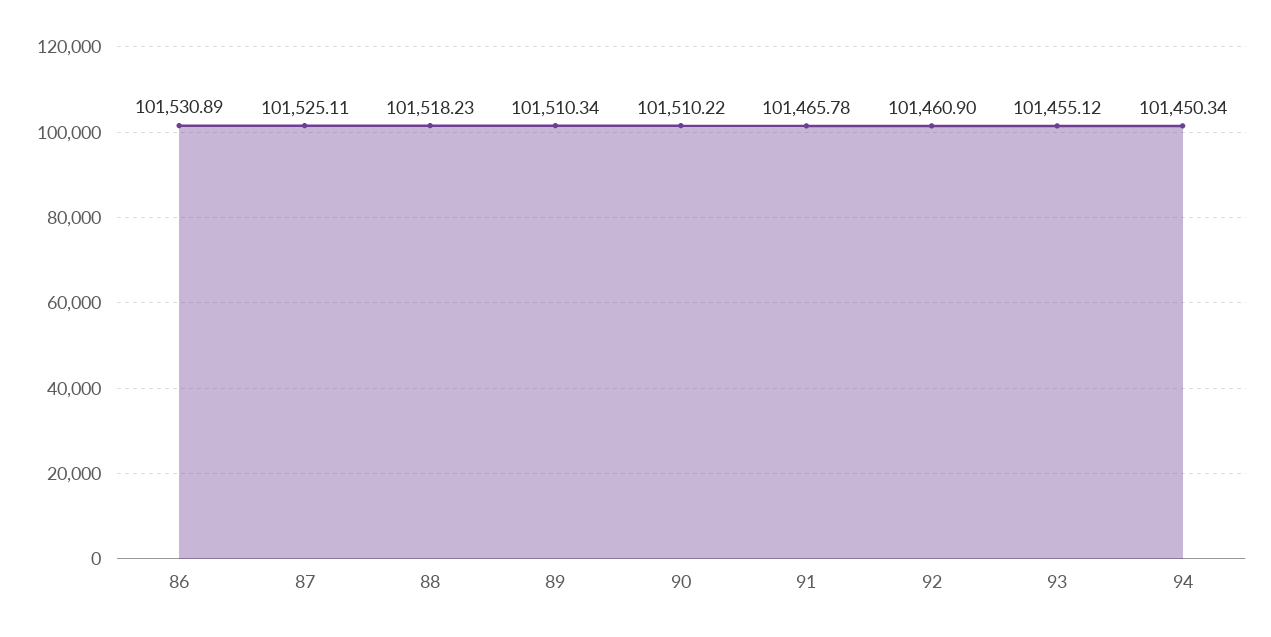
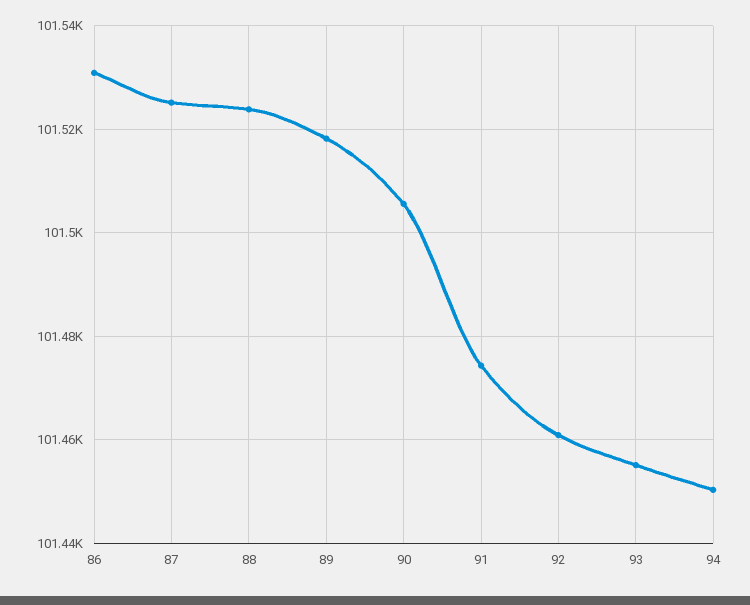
88: 101518.23 -> 101524
89: 101510.34 -> 101518
90: 101510.22 -> 101506
91: 101465.78 -> 101474

